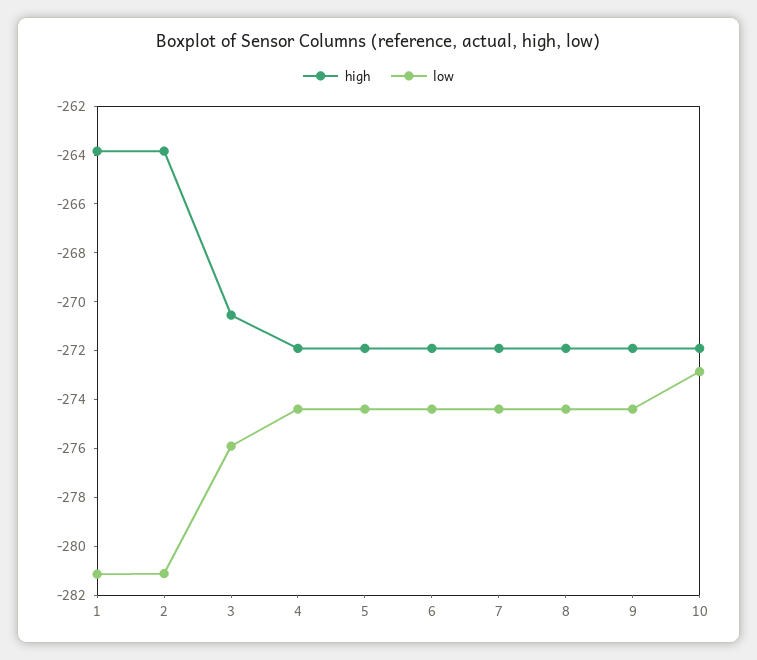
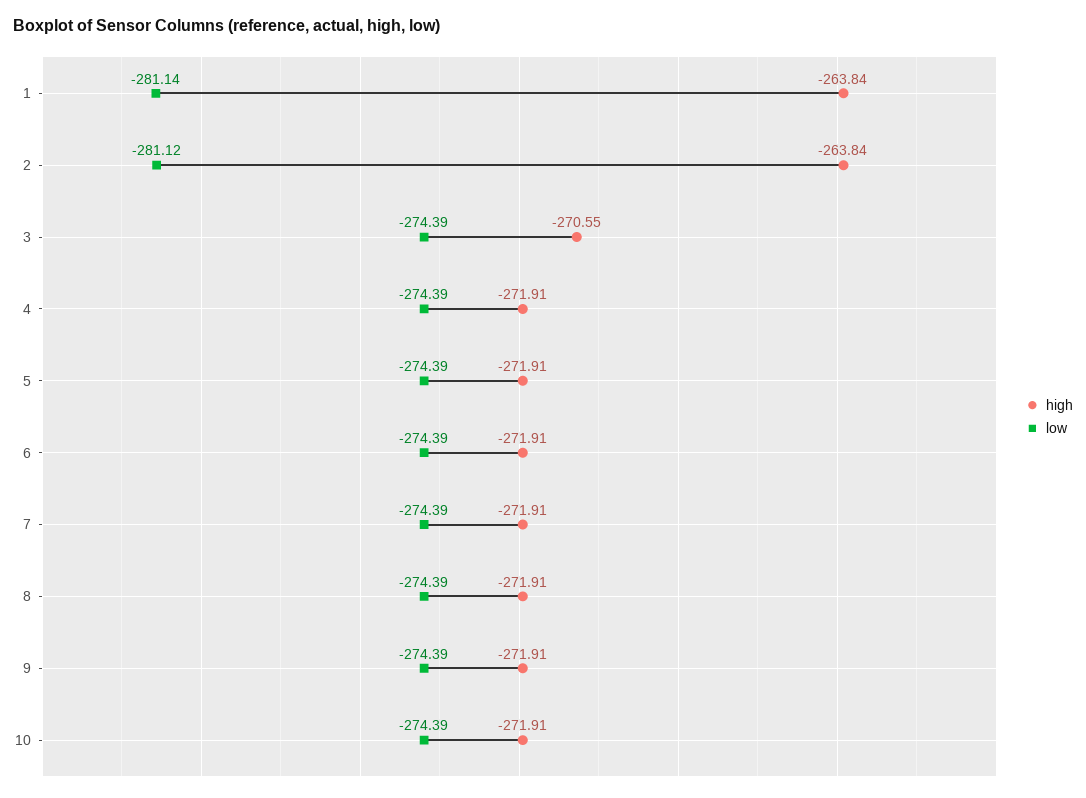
low, 3: -276 -> -274.39
low, 10: -273 -> -274.39

